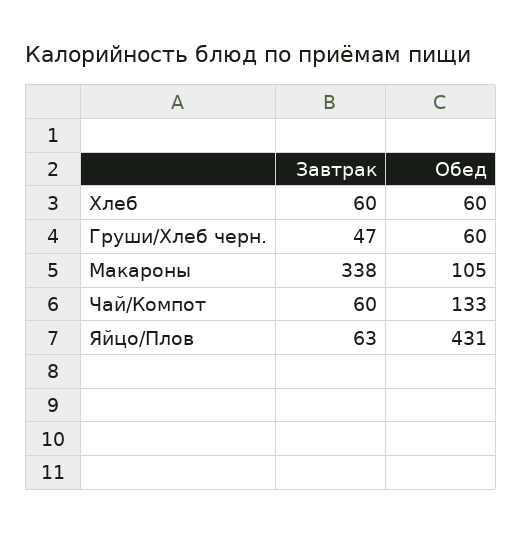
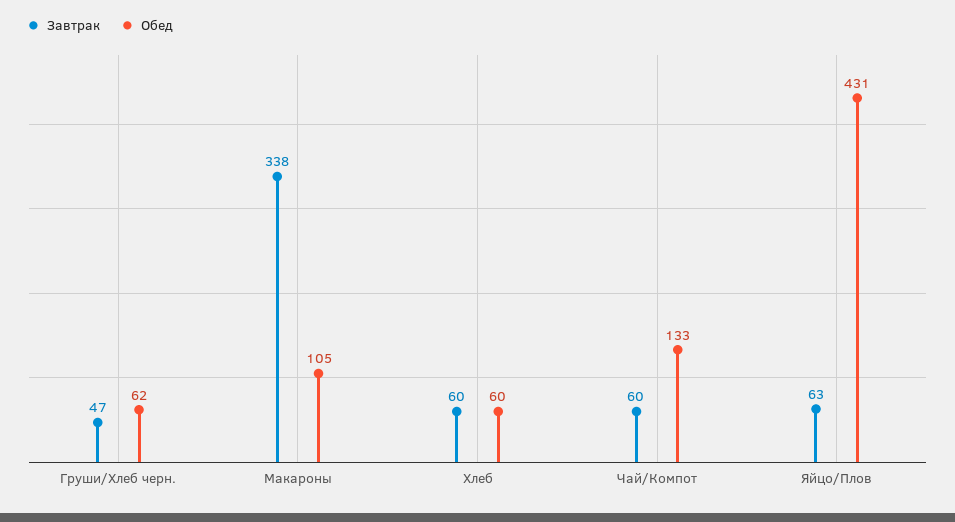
Обед, Груши/Хлеб черн.: 60 -> 62

